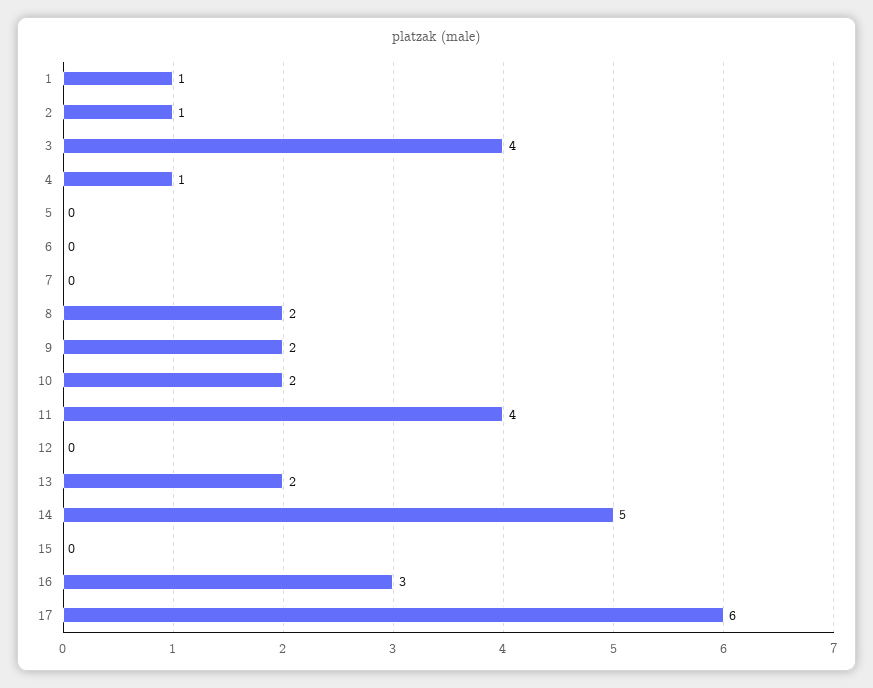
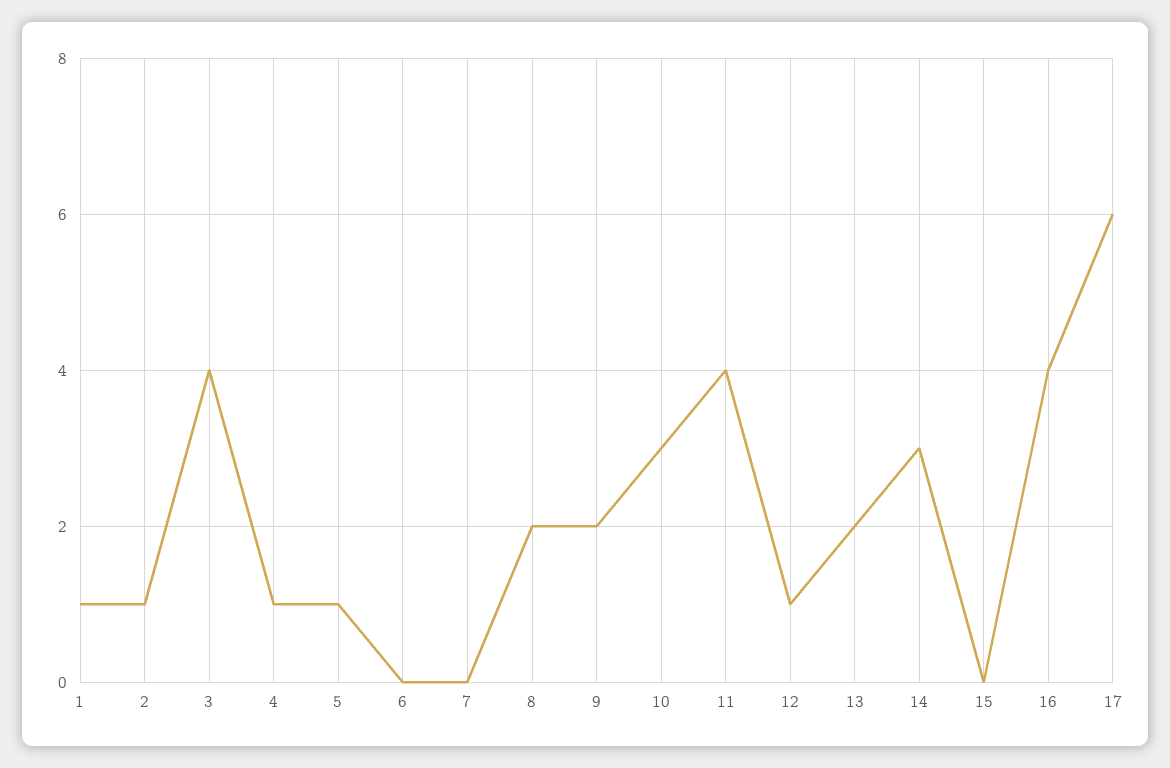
5: 0 -> 1
10: 2 -> 3
12: 0 -> 1
14: 5 -> 3
16: 3 -> 4

